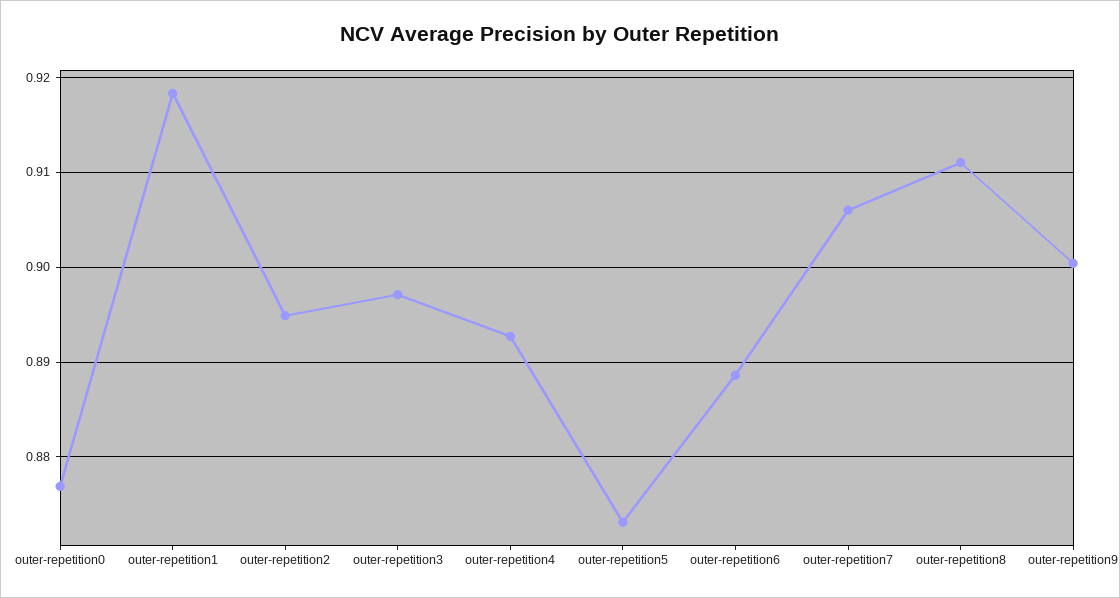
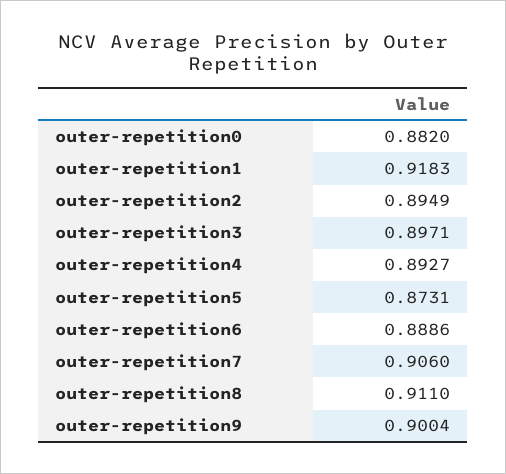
outer-repetition0: 0.877 -> 0.882

